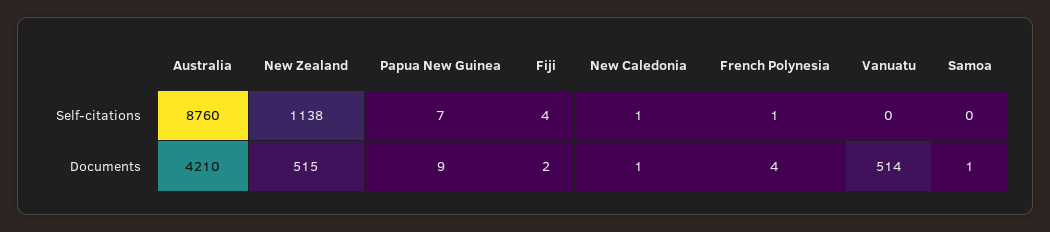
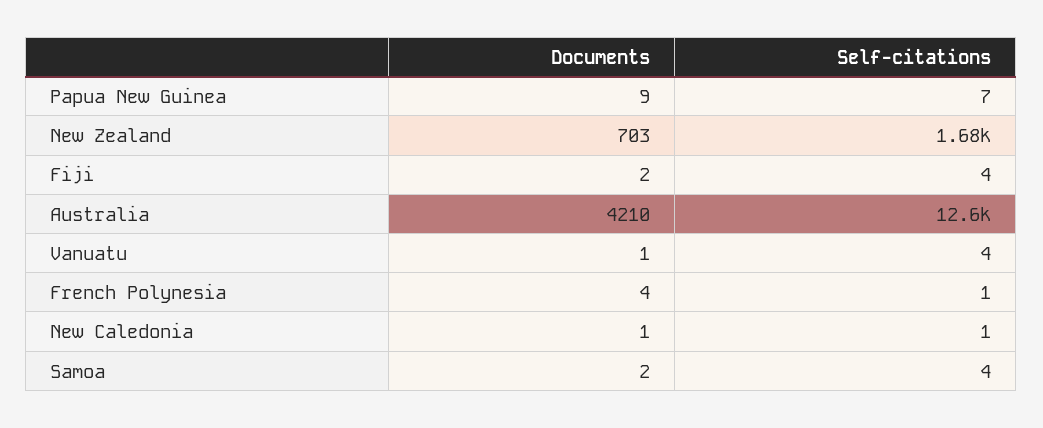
Australia, Self-citations: 8760 -> 12600
New Zealand, Self-citations: 1138 -> 1680
Vanuatu, Self-citations: 0 -> 4
Samoa, Self-citations: 0 -> 4
New Zealand, Documents: 515 -> 703
Vanuatu, Documents: 514 -> 1
Samoa, Documents: 1 -> 2

